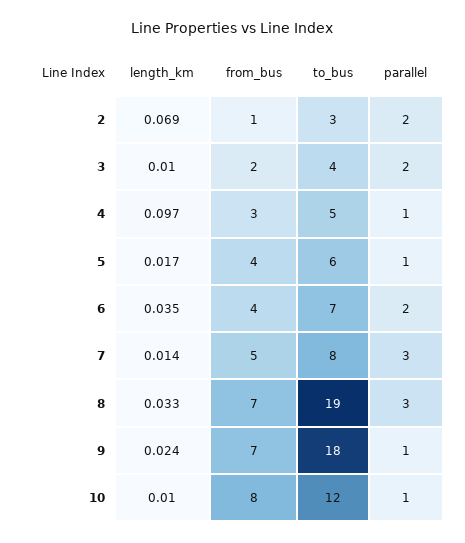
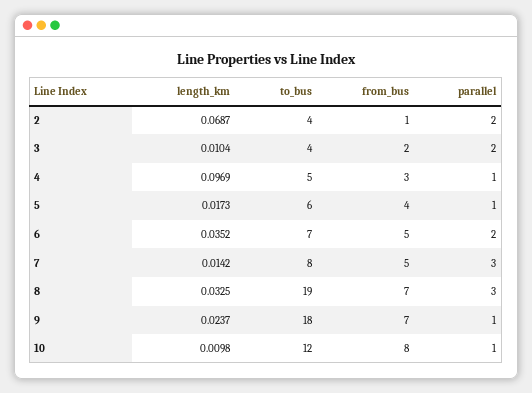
to_bus, 2: 3 -> 4
from_bus, 6: 4 -> 5

